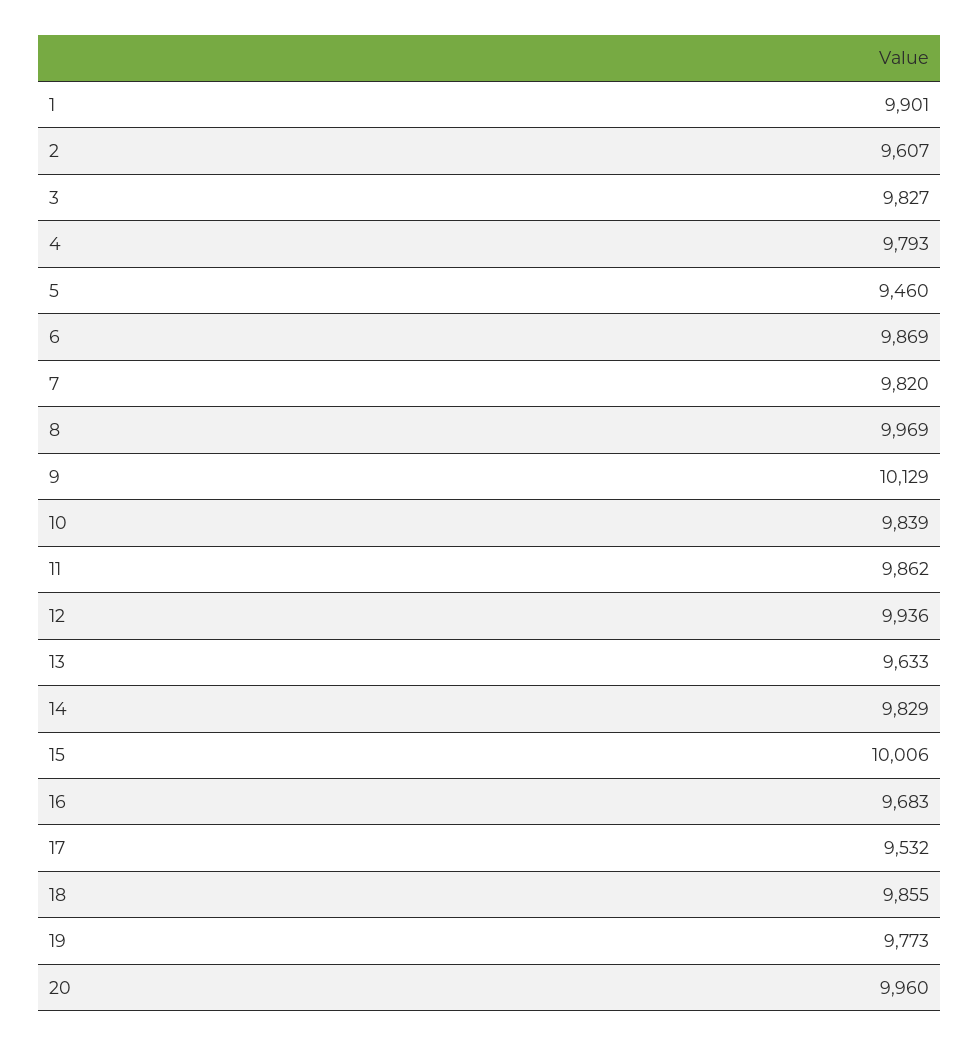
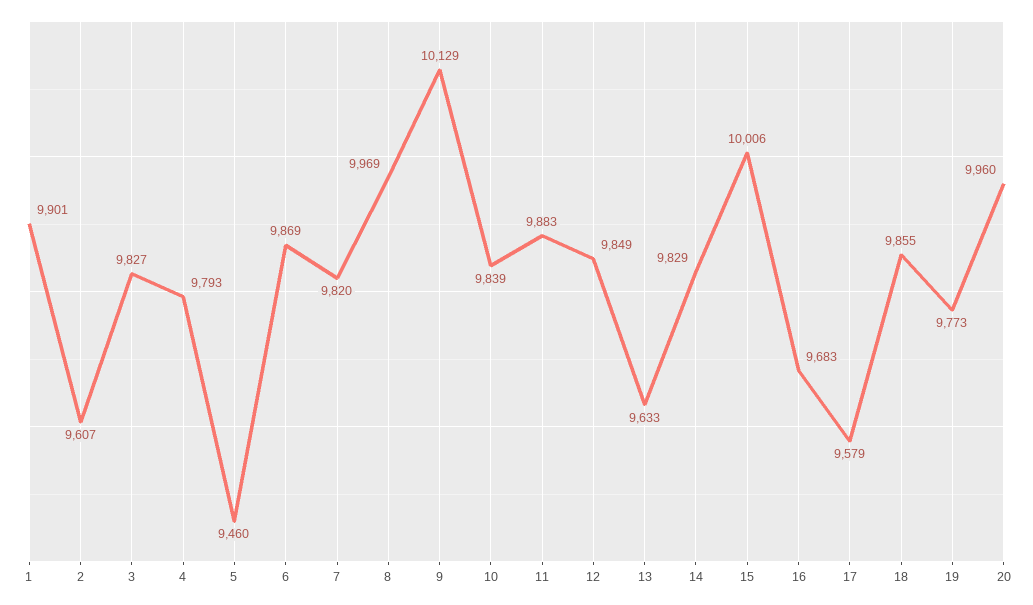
11: 9862 -> 9883
12: 9936 -> 9849
17: 9532 -> 9579

